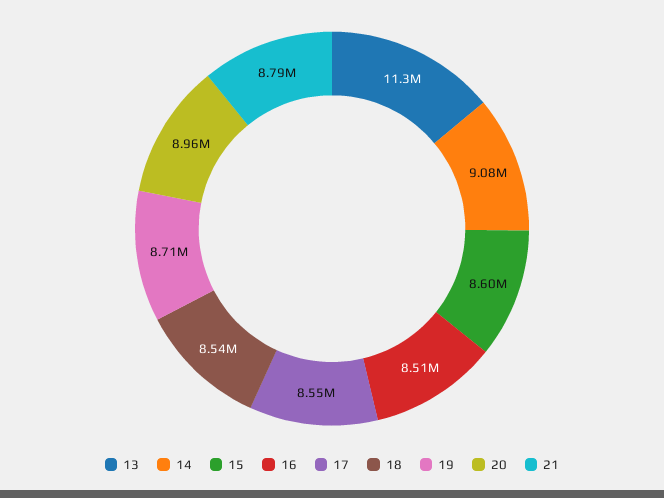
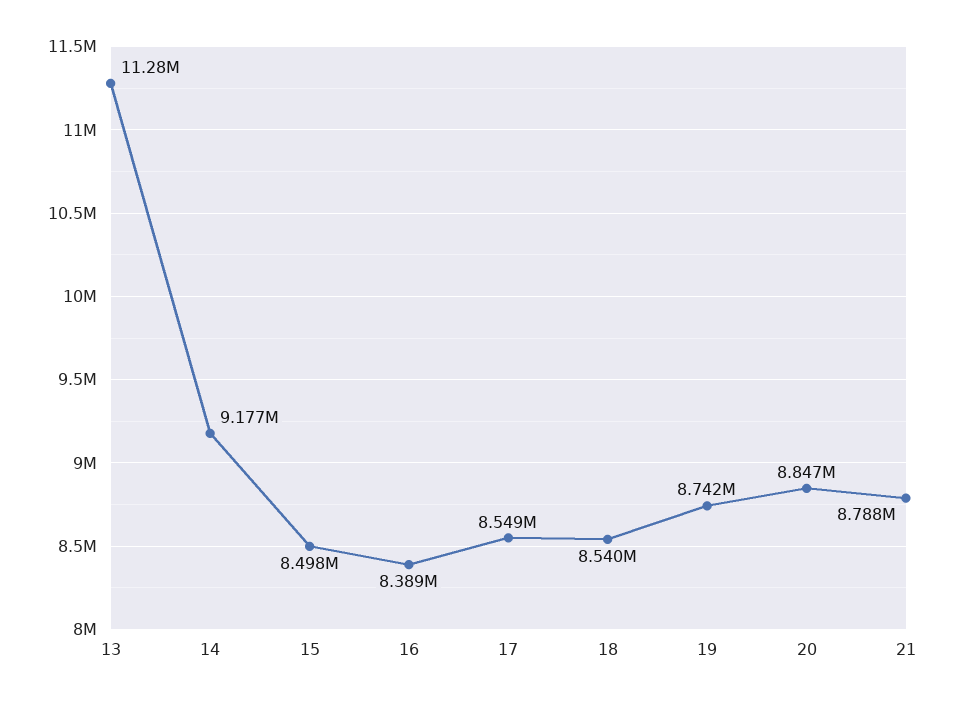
14: 9080000 -> 9177000
15: 8600000 -> 8498000
16: 8510000 -> 8389000
19: 8710000 -> 8742000
20: 8960000 -> 8847000

